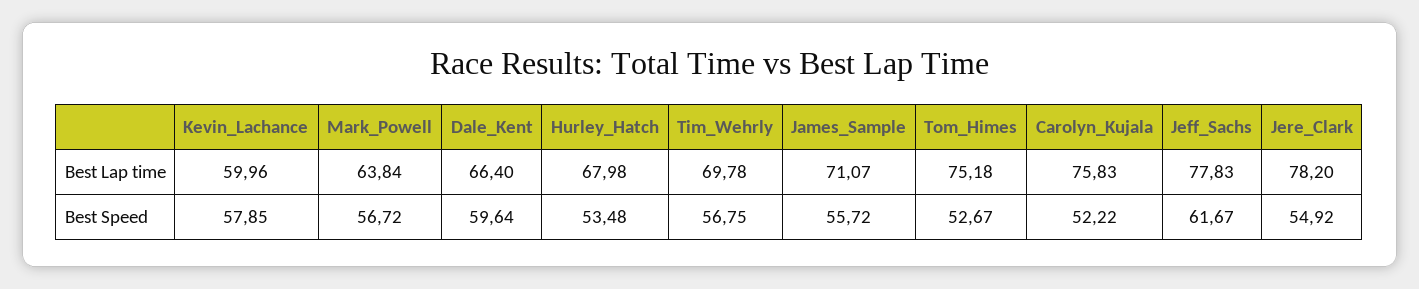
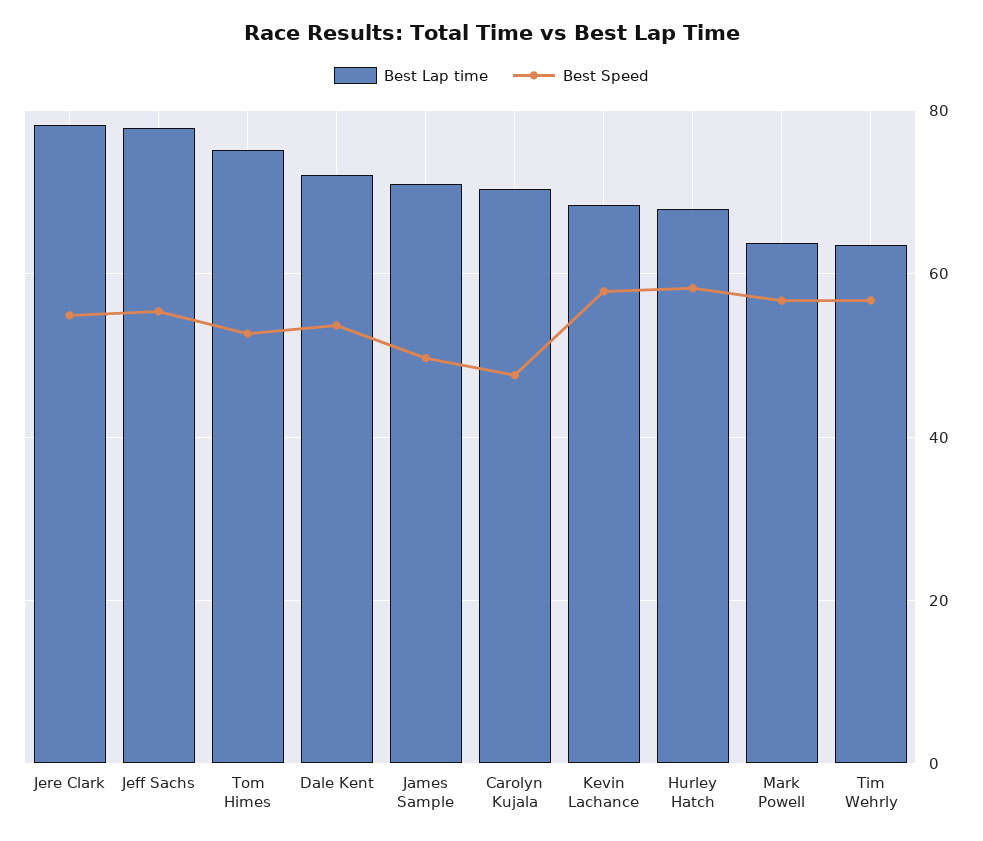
Best Lap time, Kevin_Lachance: 59.96 -> 68
Best Lap time, Dale_Kent: 66.4 -> 72
Best Lap time, Tim_Wehrly: 69.78 -> 64
Best Lap time, Carolyn_Kujala: 75.83 -> 70
Best Speed, Dale_Kent: 59.64 -> 54
Best Speed, Hurley_Hatch: 53.48 -> 58
Best Speed, James_Sample: 55.72 -> 50
Best Speed, Carolyn_Kujala: 52.22 -> 48
Best Speed, Jeff_Sachs: 61.67 -> 56

